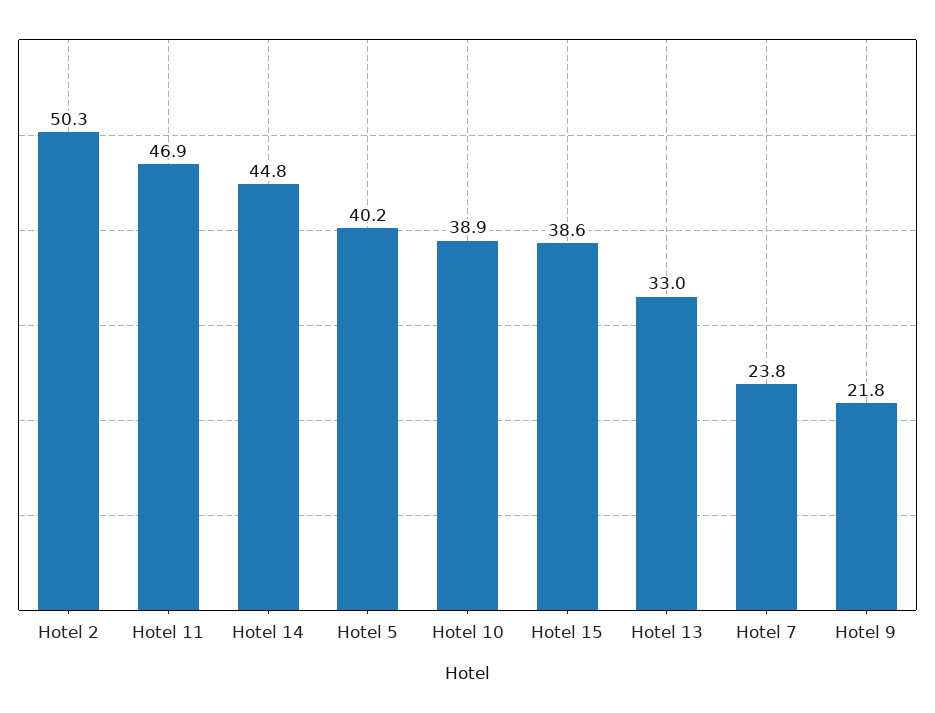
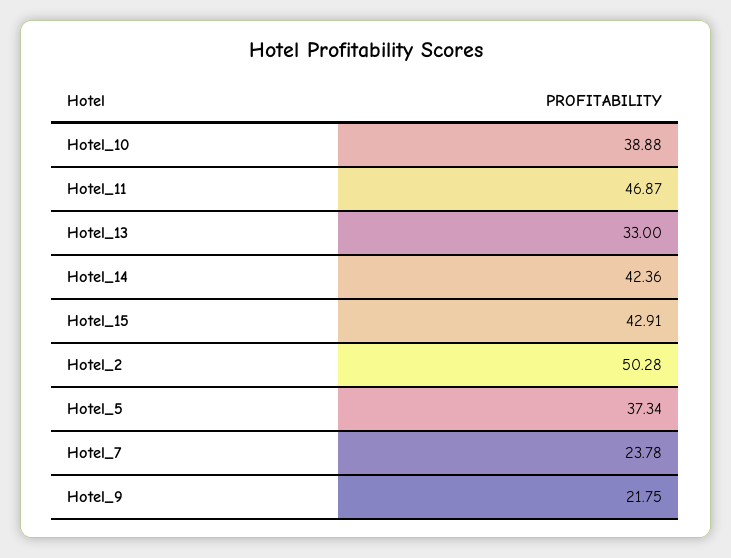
Hotel 14: 44.8 -> 42.36
Hotel 5: 40.2 -> 37.34
Hotel 15: 38.6 -> 42.91

